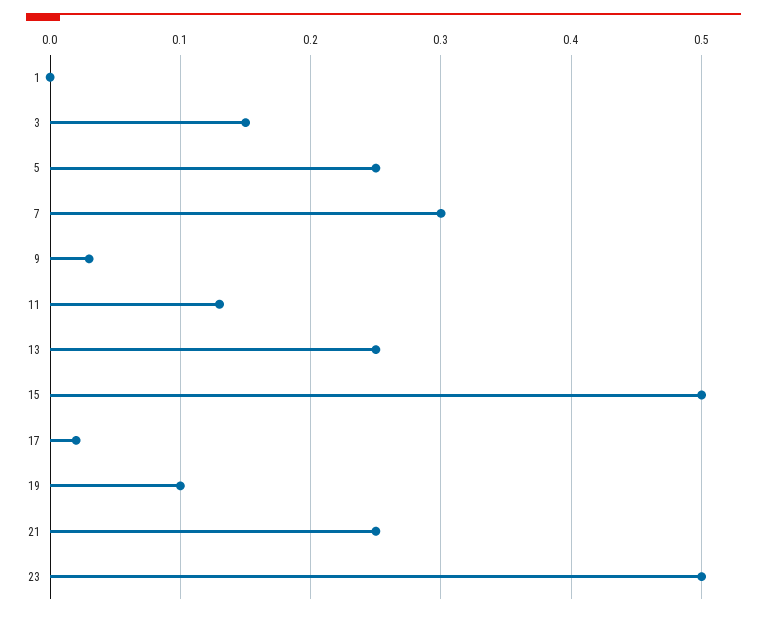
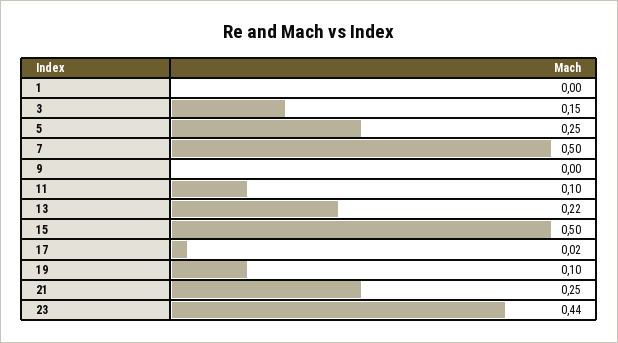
7: 0.3 -> 0.5
9: 0.03 -> 0
11: 0.13 -> 0.1
13: 0.25 -> 0.22
23: 0.5 -> 0.44

